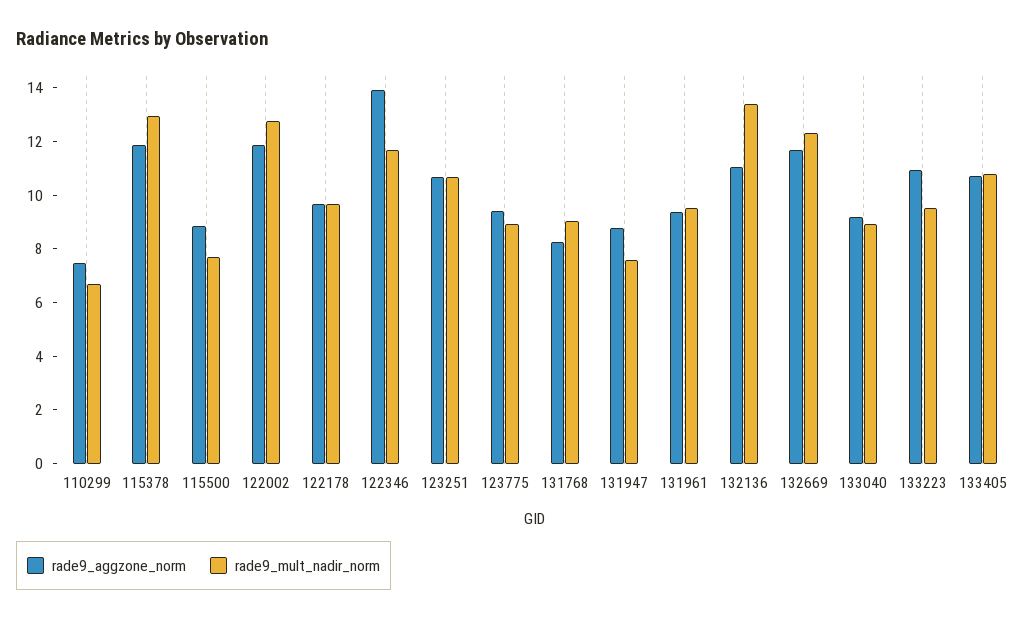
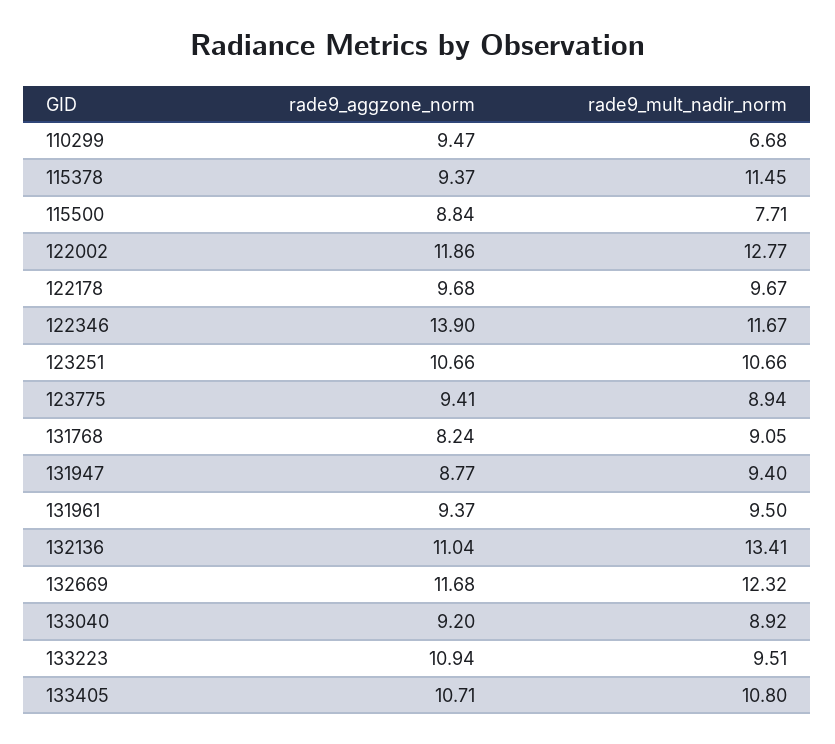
rade9_aggzone_norm, 110299: 7.5 -> 9.47
rade9_aggzone_norm, 115378: 12 -> 9.37
rade9_mult_nadir_norm, 115378: 13 -> 11.45
rade9_mult_nadir_norm, 131947: 7.5 -> 9.4

